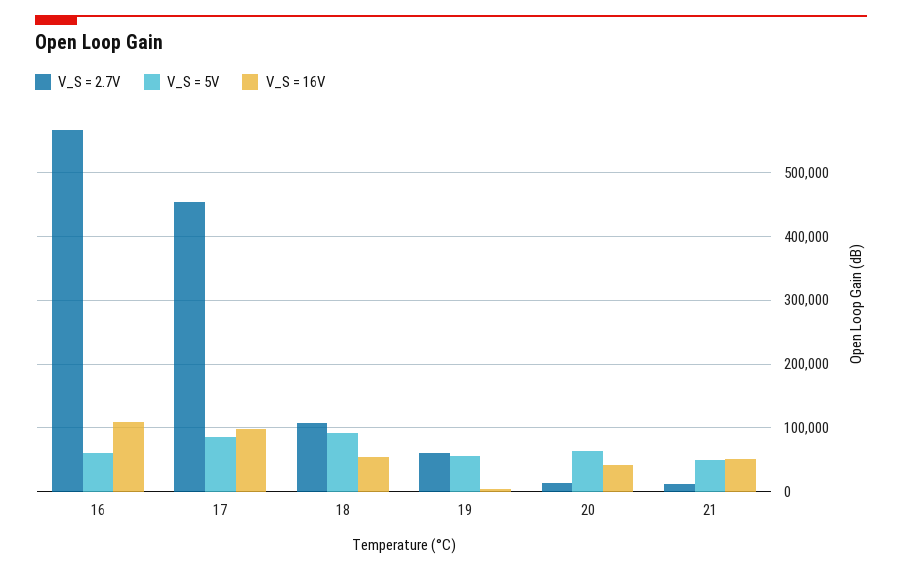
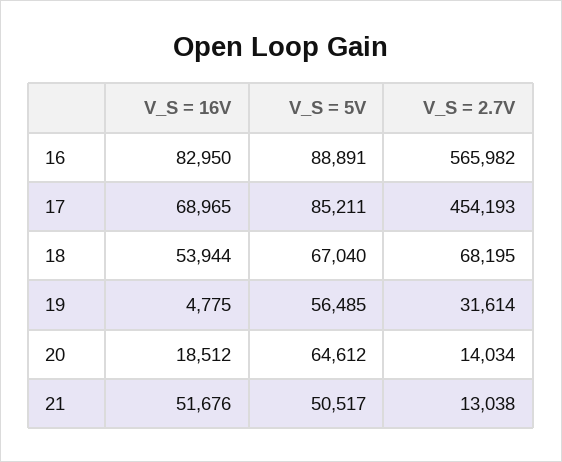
V_S = 5V, 16: 60000 -> 88891
V_S = 16V, 16: 110000 -> 82950
V_S = 16V, 17: 100000 -> 68965
V_S = 2.7V, 18: 110000 -> 68195
V_S = 5V, 18: 90000 -> 67040
V_S = 2.7V, 19: 60000 -> 31614
V_S = 16V, 20: 40000 -> 18512

